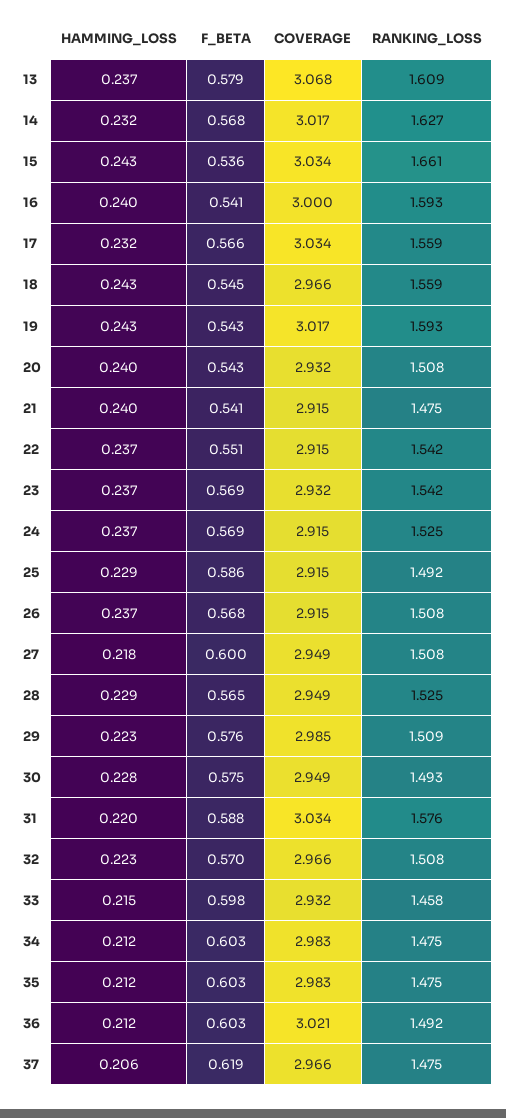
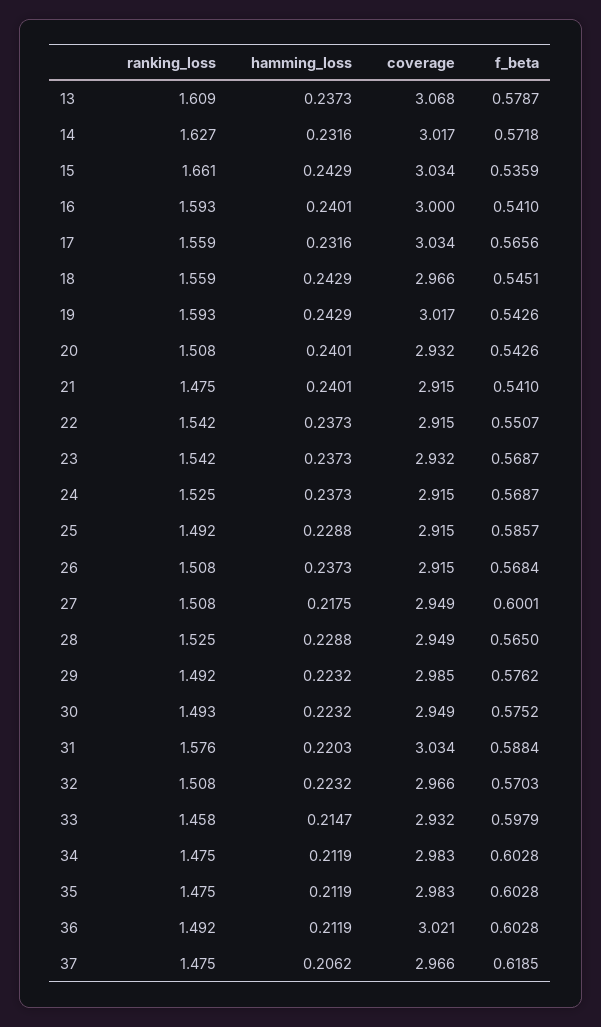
F_BETA, 14: 0.568 -> 0.5718
RANKING_LOSS, 29: 1.509 -> 1.492
HAMMING_LOSS, 30: 0.228 -> 0.2232

